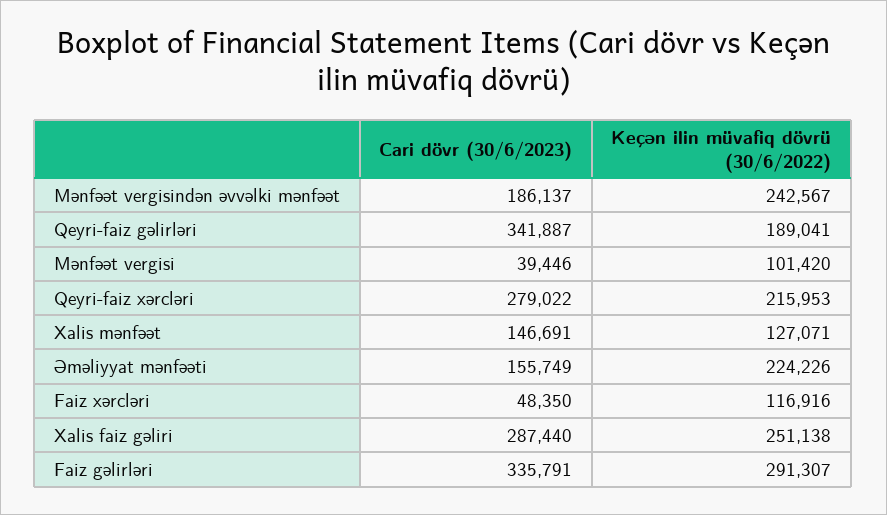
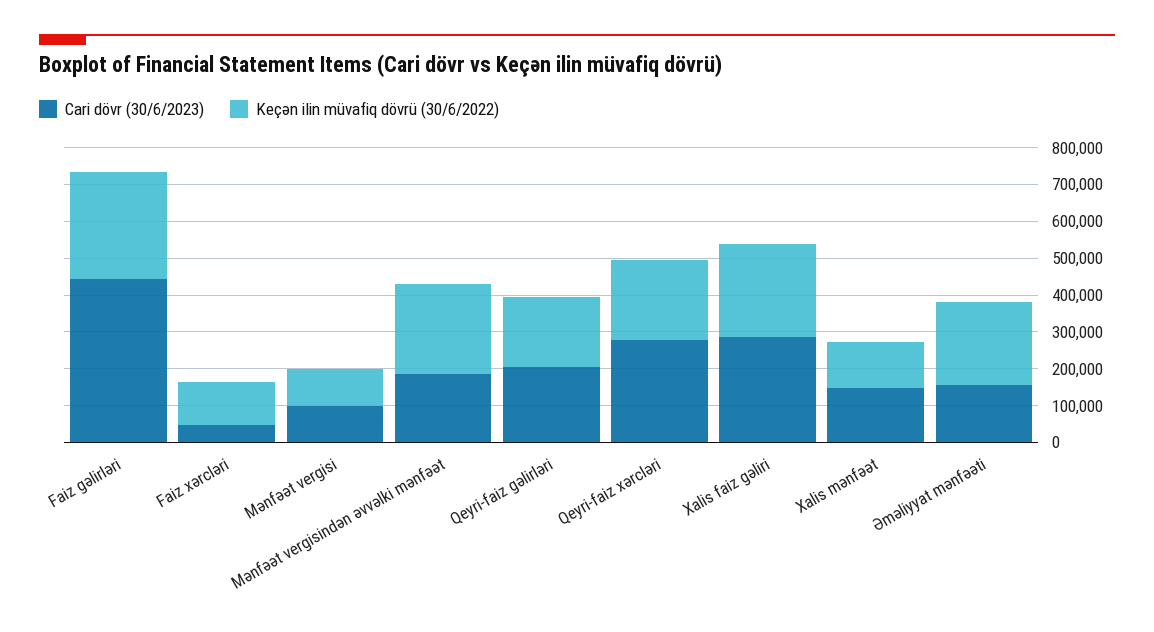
Cari dövr (30/6/2023), Qeyri-faiz gəlirləri: 341887 -> 200000
Cari dövr (30/6/2023), Mənfəət vergisi: 39446 -> 100000
Cari dövr (30/6/2023), Faiz gəlirləri: 335791 -> 450000

